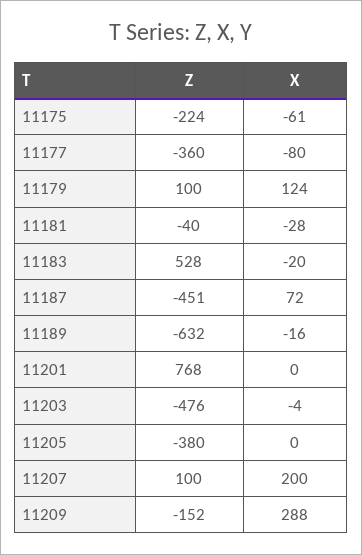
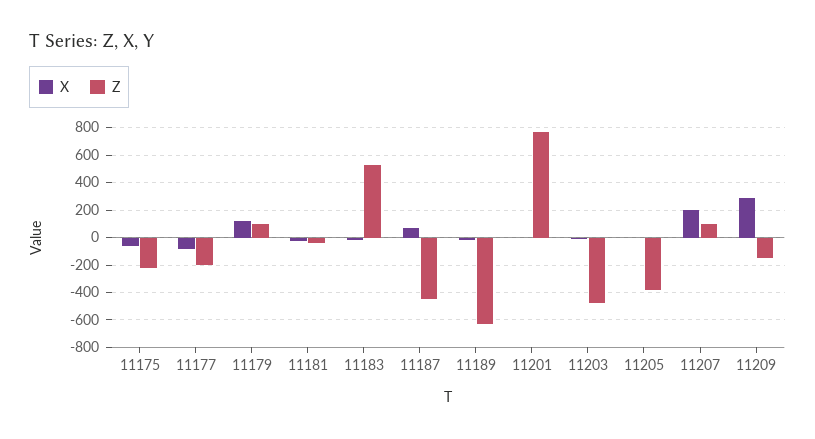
Z, 11177: -360 -> -200

